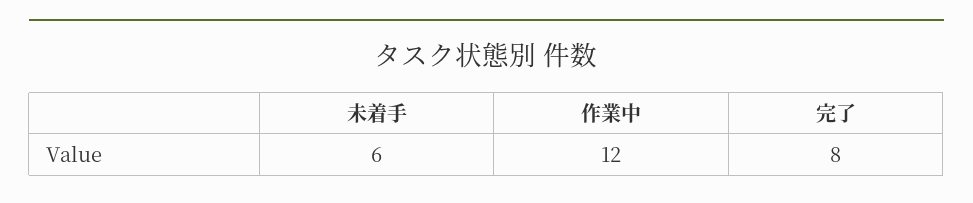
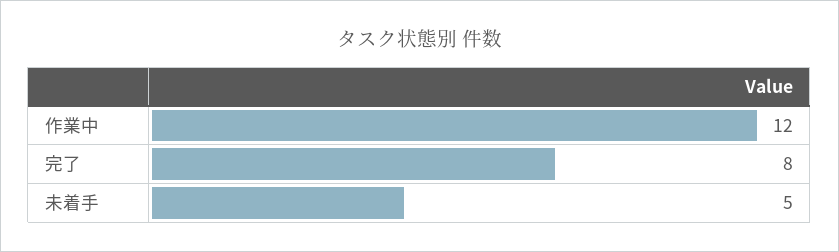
未着手: 6 -> 5

